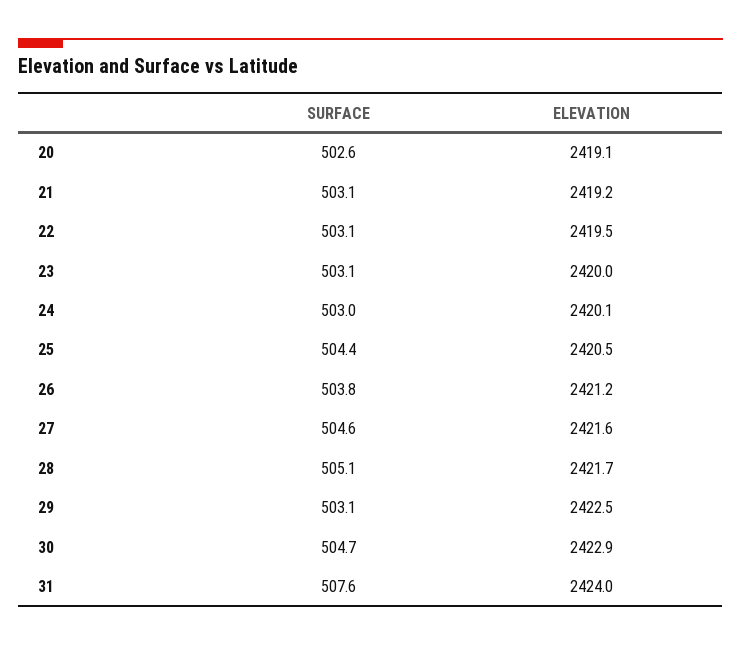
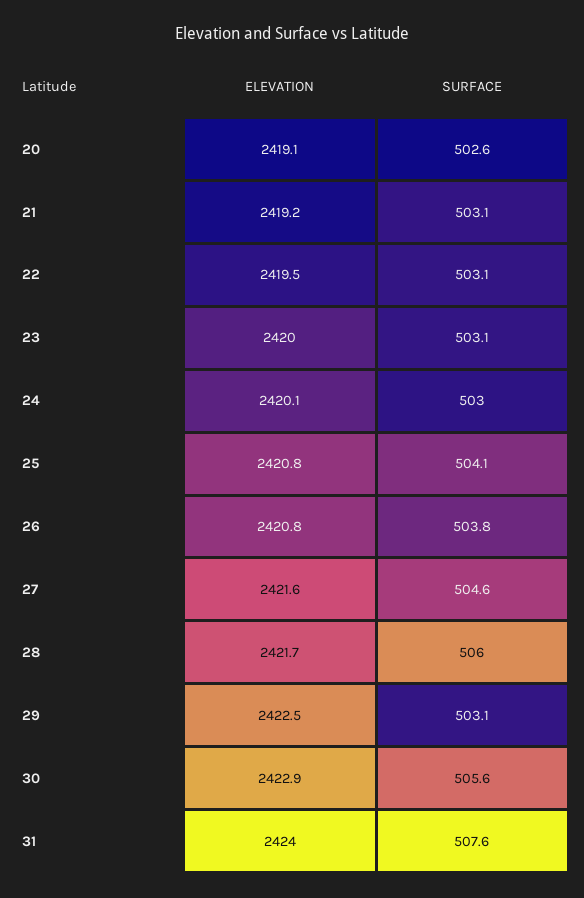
SURFACE, 25: 504.4 -> 504.1
ELEVATION, 25: 2420.5 -> 2420.8
ELEVATION, 26: 2421.2 -> 2420.8
SURFACE, 28: 505.1 -> 506
SURFACE, 30: 504.7 -> 505.6

